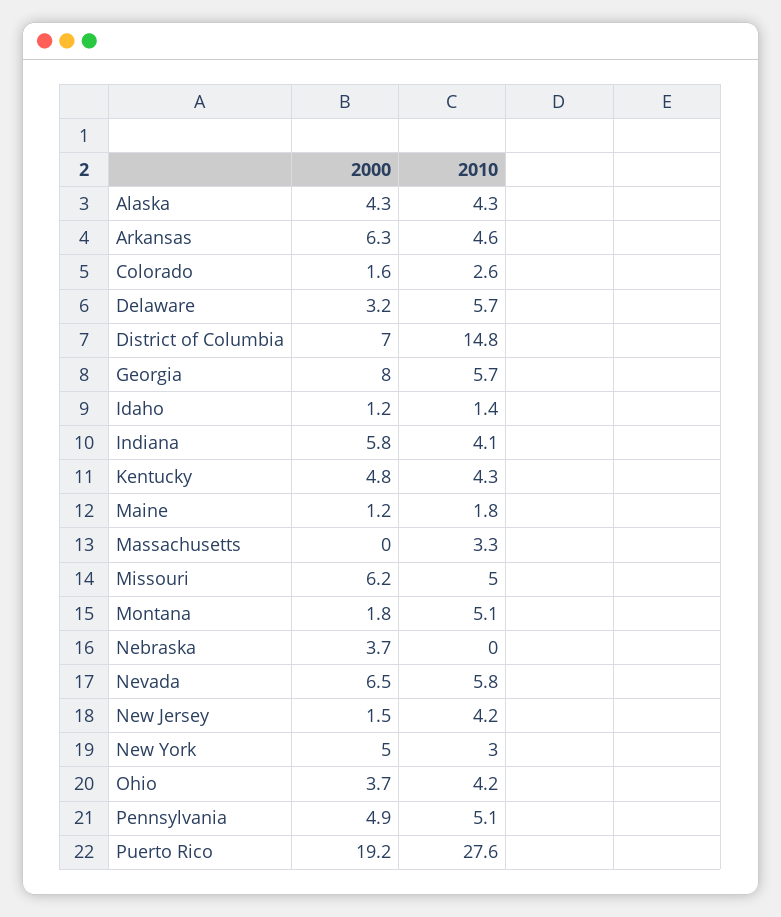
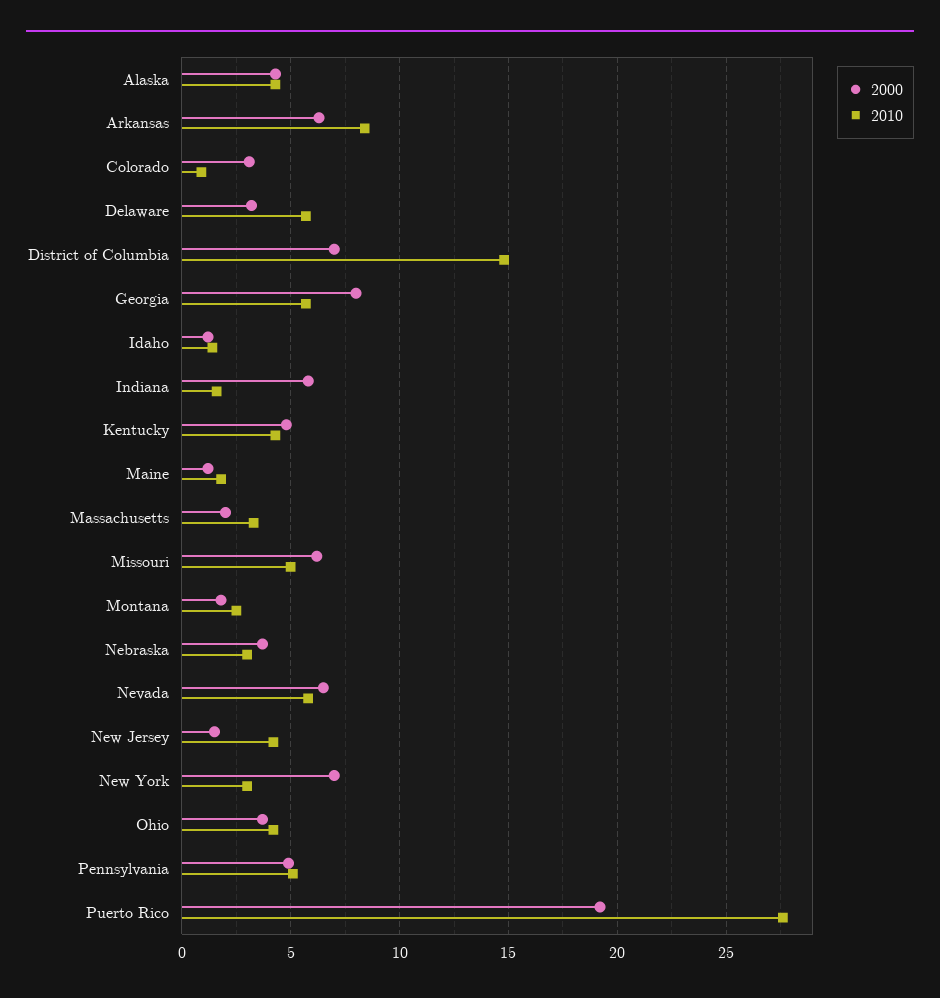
2010, Arkansas: 4.6 -> 8.5
2000, Colorado: 1.6 -> 3
2010, Colorado: 2.6 -> 1
2010, Indiana: 4.1 -> 1.5
2000, Massachusetts: 0 -> 2
2010, Montana: 5.1 -> 2.5
2010, Nebraska: 0 -> 3
2000, New York: 5 -> 7

